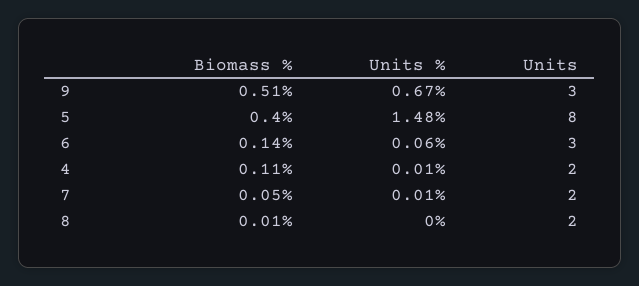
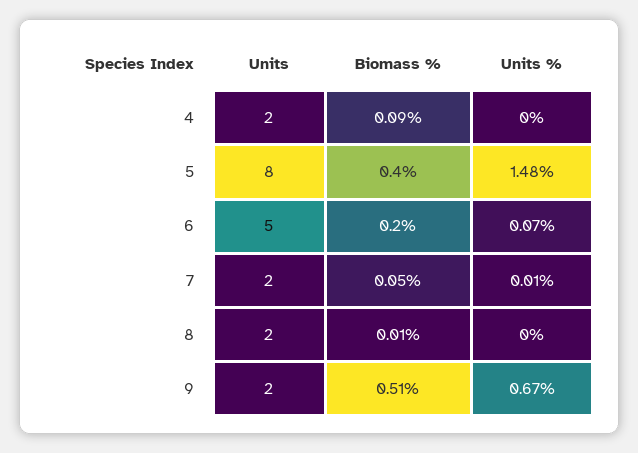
Units, 9: 3 -> 2
Biomass %, 6: 0.14 -> 0.2
Units %, 6: 0.06 -> 0.07
Units, 6: 3 -> 5
Biomass %, 4: 0.11 -> 0.09
Units %, 4: 0.01 -> 0

